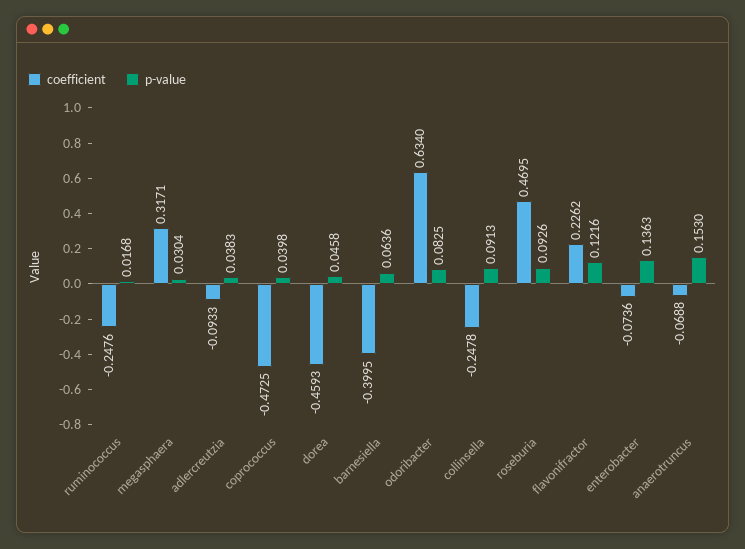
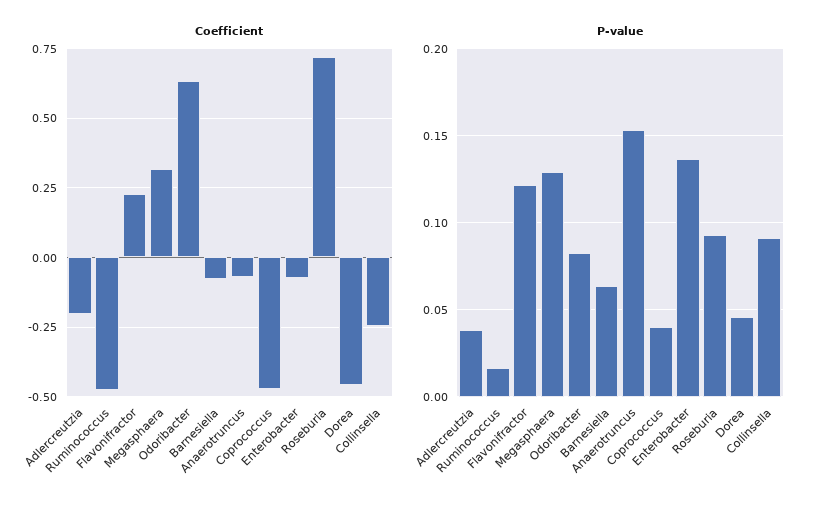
coefficient, ruminococcus: -0.2476 -> -0.475
p-value, megasphaera: 0.0304 -> 0.13
coefficient, adlercreutzia: -0.0933 -> -0.2
coefficient, barnesiella: -0.3995 -> -0.075
coefficient, roseburia: 0.4695 -> 0.725

